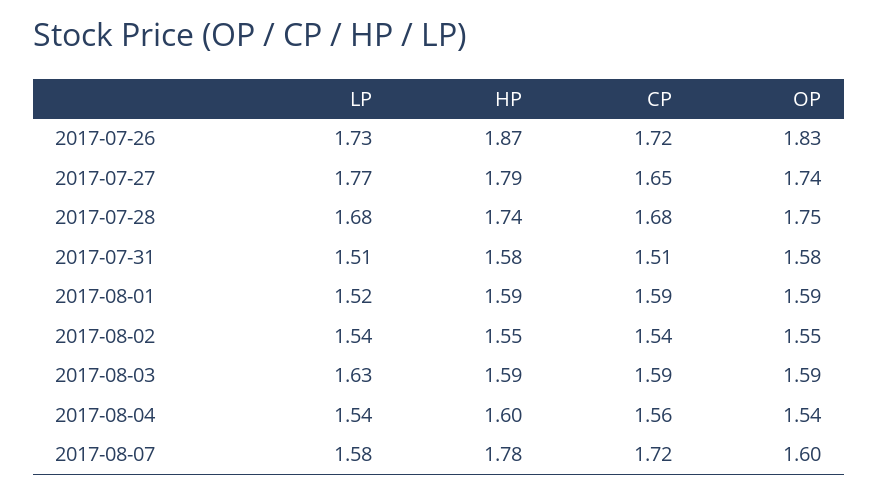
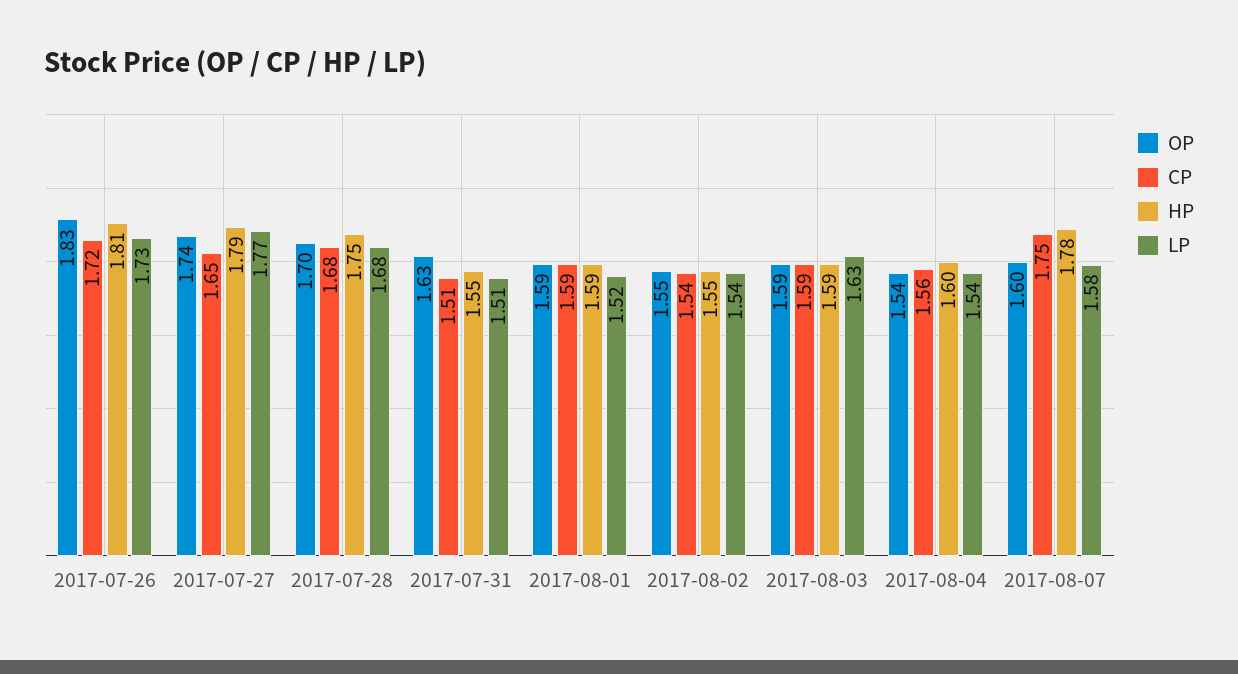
HP, 2017-07-26: 1.87 -> 1.81
HP, 2017-07-28: 1.74 -> 1.75
OP, 2017-07-28: 1.75 -> 1.7
HP, 2017-07-31: 1.58 -> 1.55
OP, 2017-07-31: 1.58 -> 1.63
CP, 2017-08-07: 1.72 -> 1.75

